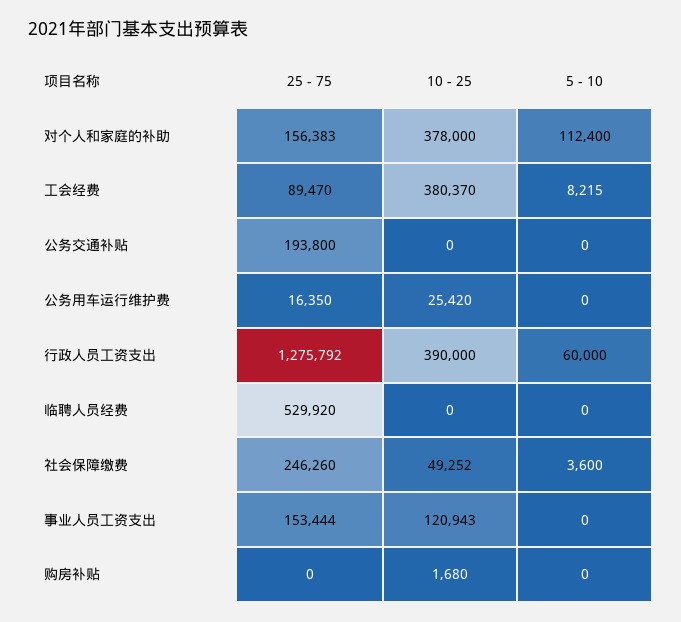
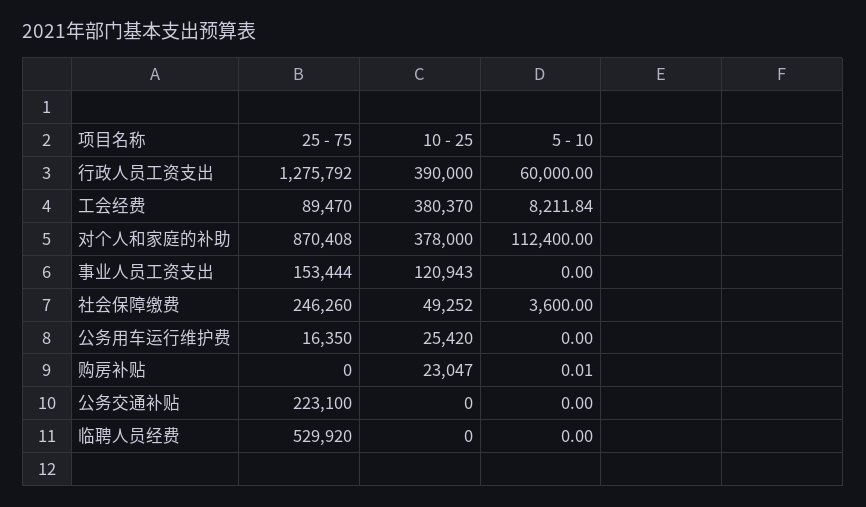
25 - 75, 对个人和家庭的补助: 156383 -> 870408
5 - 10, 工会经费: 8215 -> 8211.84
25 - 75, 公务交通补贴: 193800 -> 223100
10 - 25, 购房补贴: 1680 -> 23047
5 - 10, 购房补贴: 0 -> 0.01

